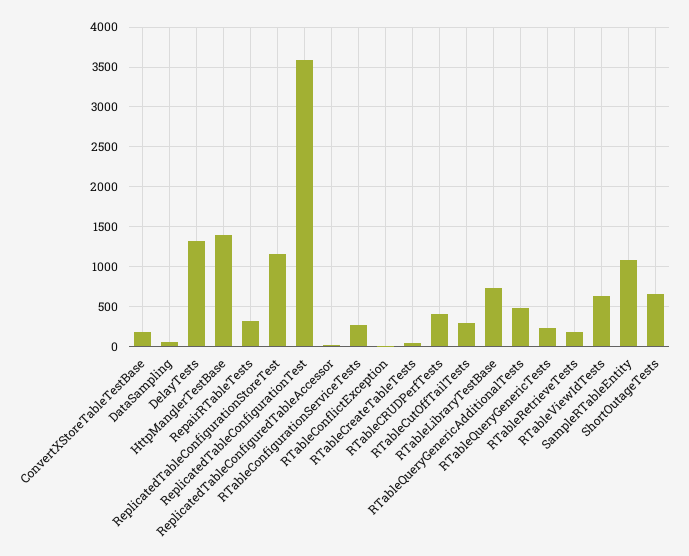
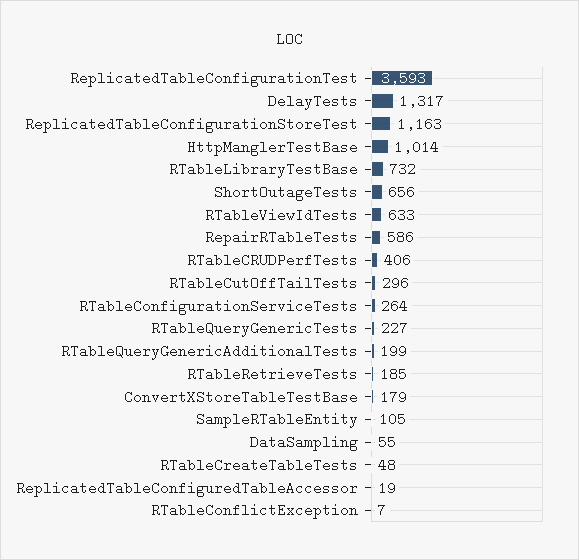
HttpManglerTestBase: 1400 -> 1014
RepairRTableTests: 300 -> 586
RTableQueryGenericAdditionalTests: 500 -> 199
SampleRTableEntity: 1100 -> 105

